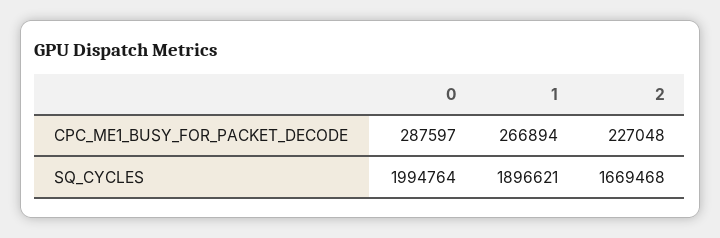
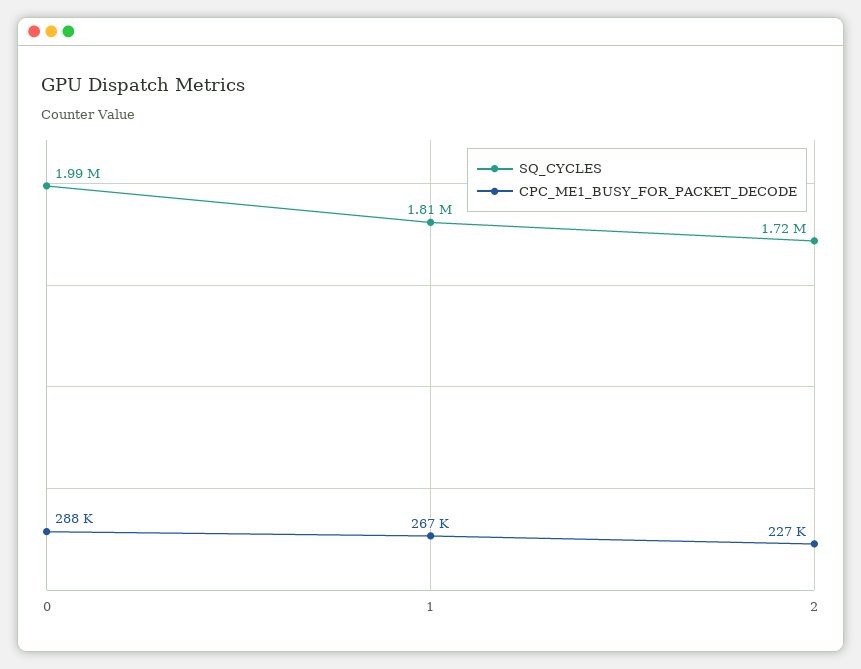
SQ_CYCLES, 1: 1896621 -> 1810000
SQ_CYCLES, 2: 1669468 -> 1720000

